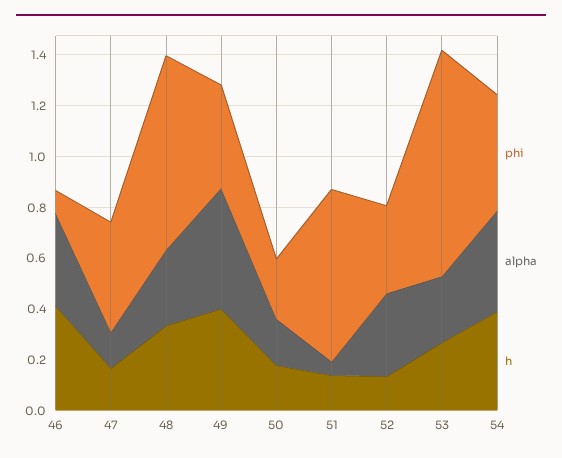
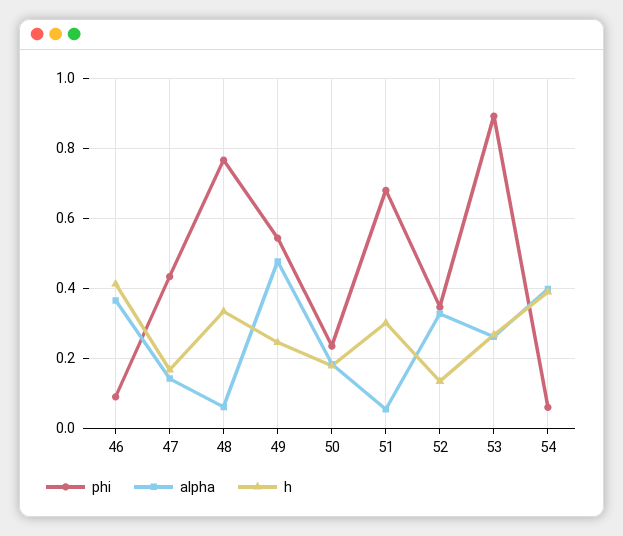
alpha, 48: 0.3 -> 0.06
phi, 49: 0.4 -> 0.54
h, 49: 0.4 -> 0.24
h, 51: 0.15 -> 0.3
phi, 54: 0.45 -> 0.06

